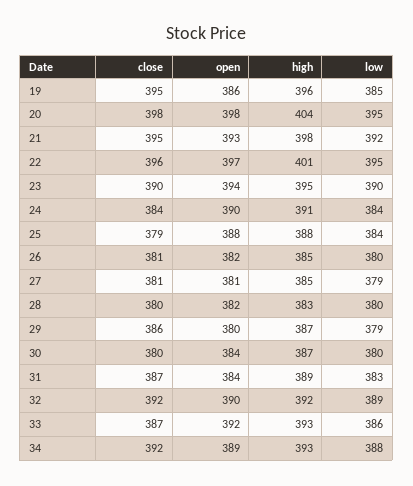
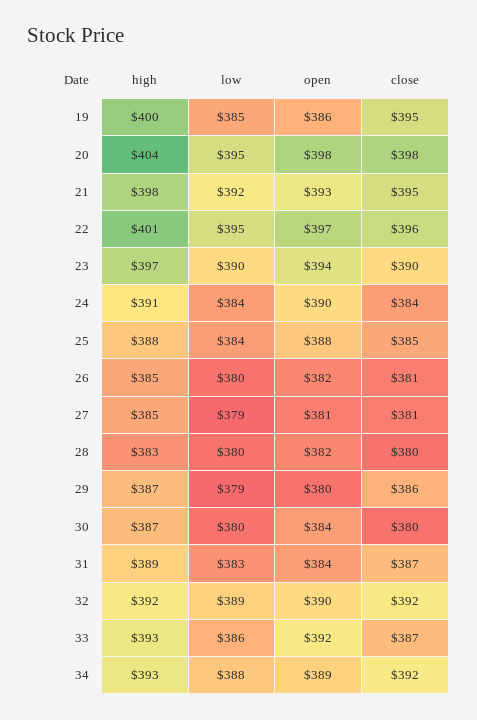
high, 19: 396 -> 400
high, 23: 395 -> 397
close, 25: 379 -> 385

